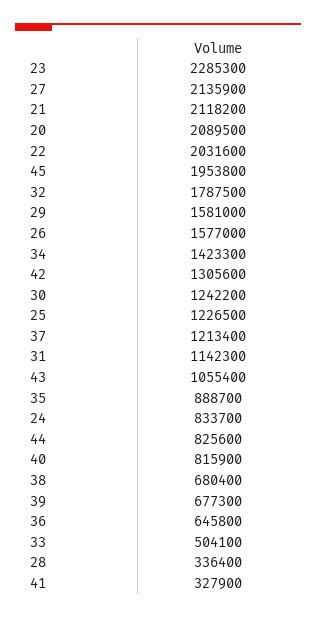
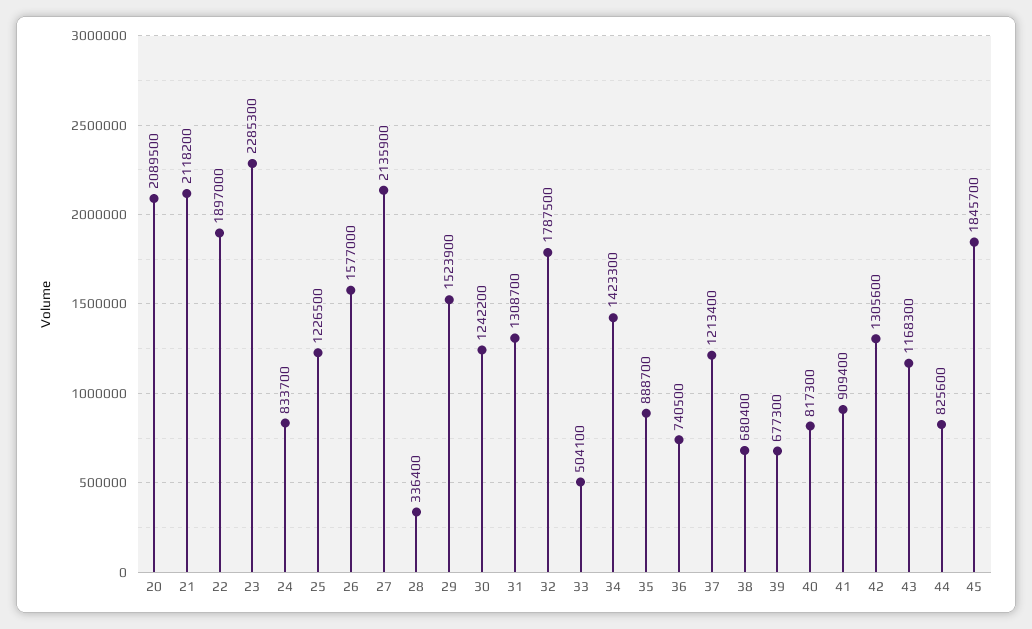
22: 2031600 -> 1897000
45: 1953800 -> 1845700
29: 1581000 -> 1523900
31: 1142300 -> 1308700
43: 1055400 -> 1168300
40: 815900 -> 817300
36: 645800 -> 740500
41: 327900 -> 909400

